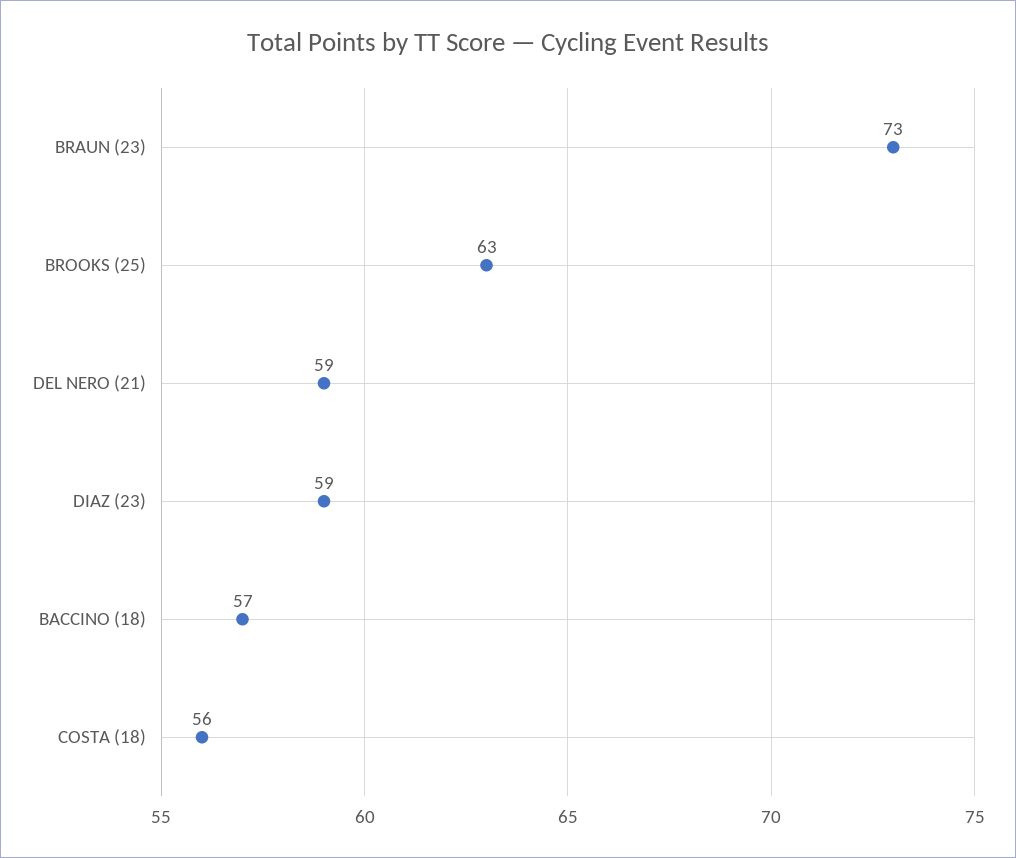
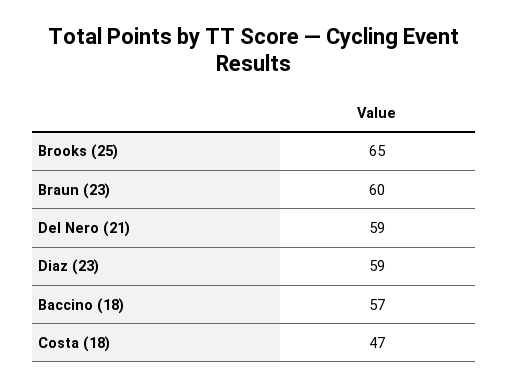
BRAUN (23): 73 -> 60
BROOKS (25): 63 -> 65
COSTA (18): 56 -> 47

